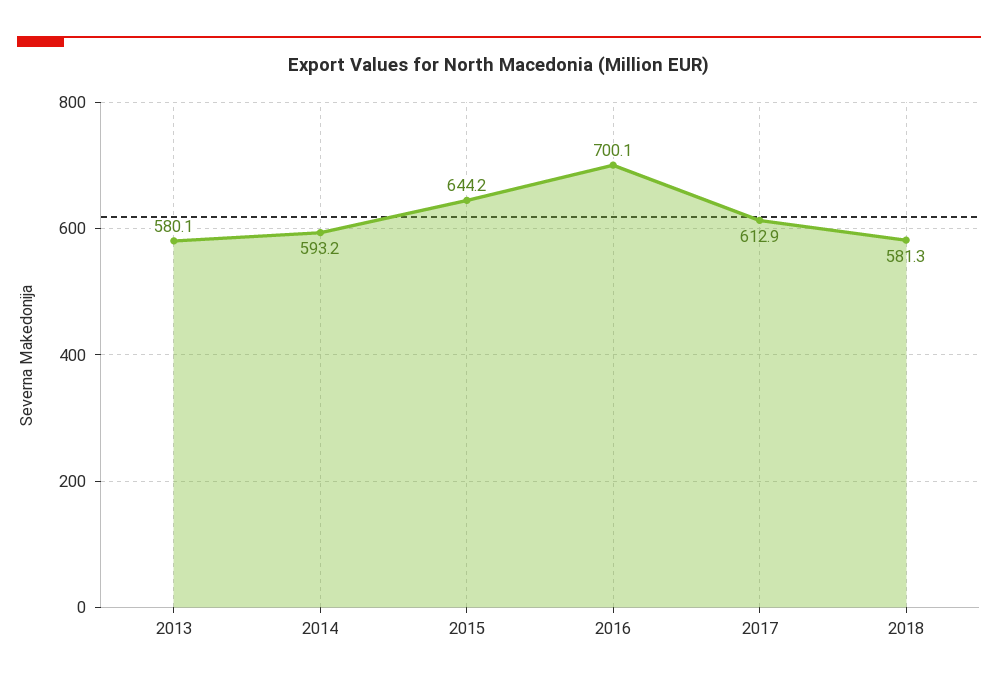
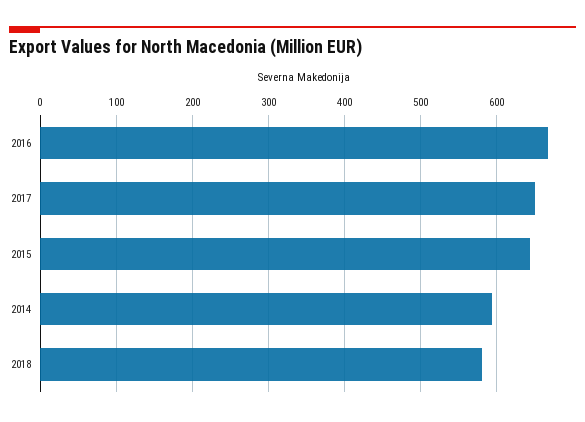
2013: 580.1 -> none
2016: 700.1 -> 670
2017: 612.9 -> 650

